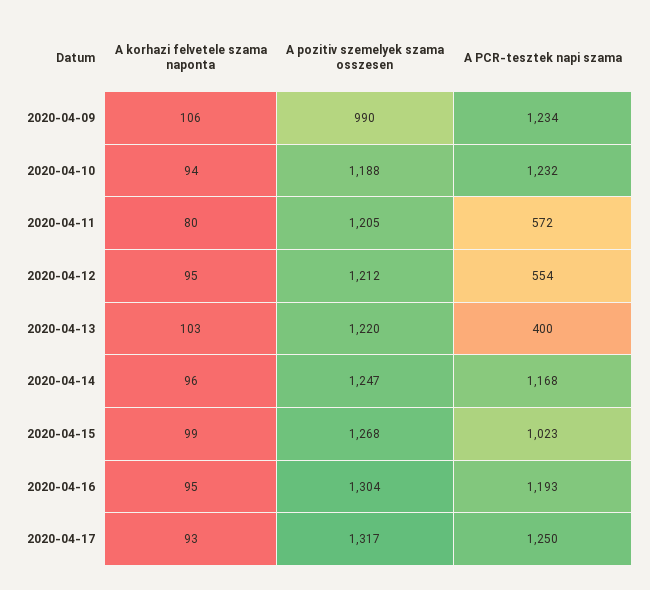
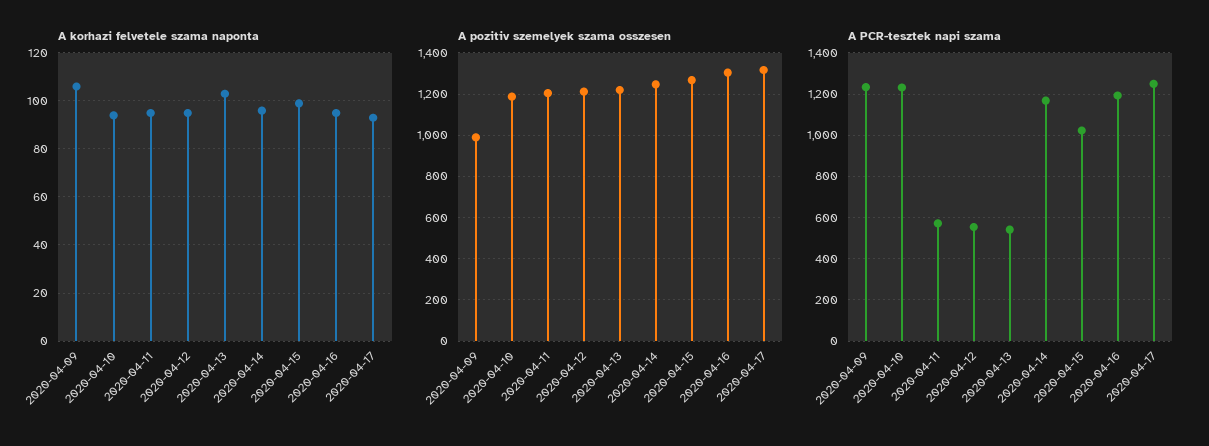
A korhazi felvetele szama naponta, 2020-04-11: 80 -> 95
A PCR-tesztek napi szama, 2020-04-13: 400 -> 550

